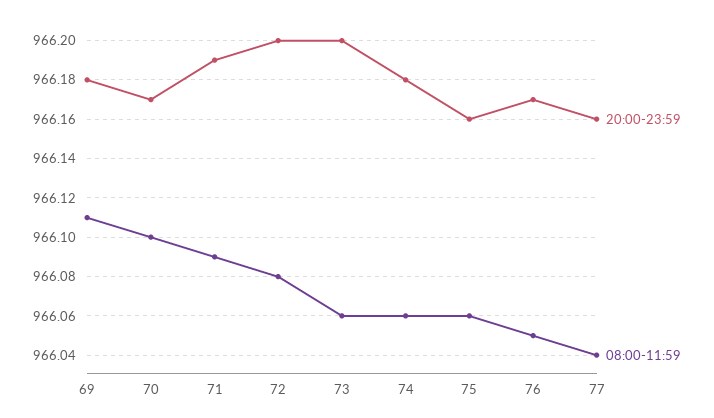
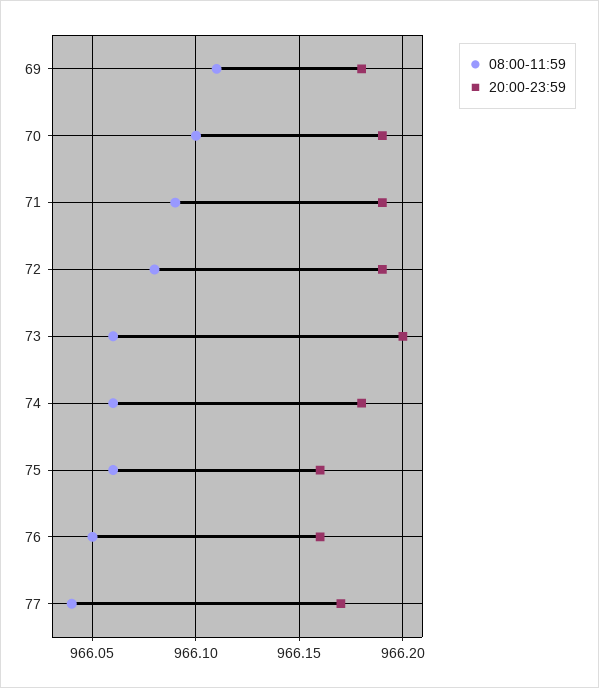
20:00-23:59, 70: 966.17 -> 966.19
20:00-23:59, 72: 966.2 -> 966.19
20:00-23:59, 76: 966.17 -> 966.16
20:00-23:59, 77: 966.16 -> 966.17

